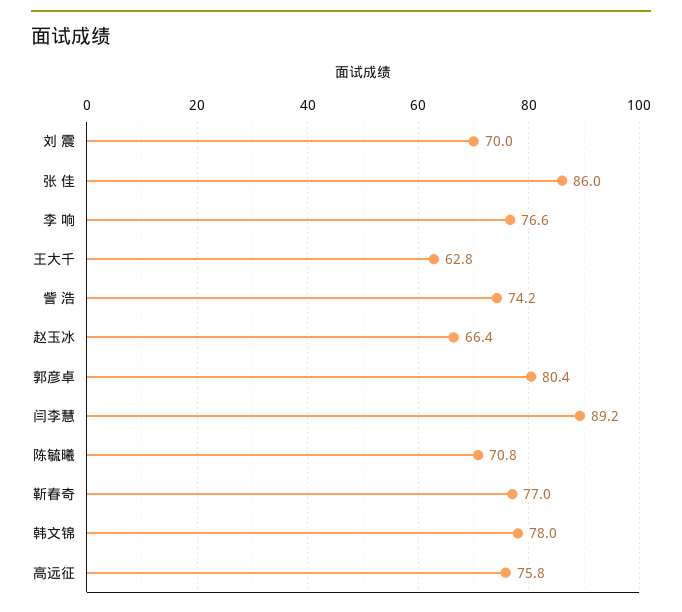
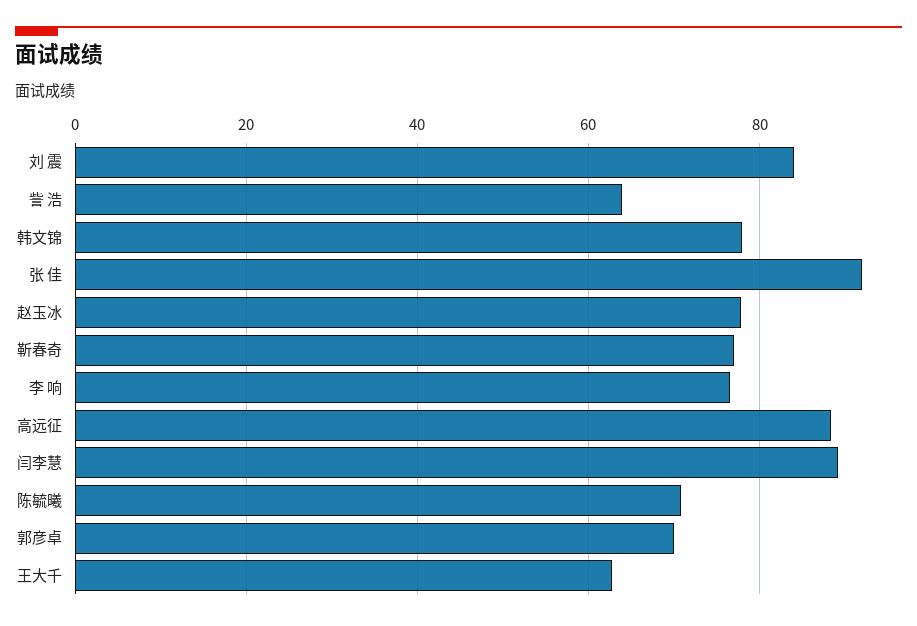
刘 震: 70 -> 84
张 佳: 86 -> 92
訾 浩: 74.2 -> 64
赵玉冰: 66.4 -> 78
郭彦卓: 80.4 -> 70
高远征: 75.8 -> 88

